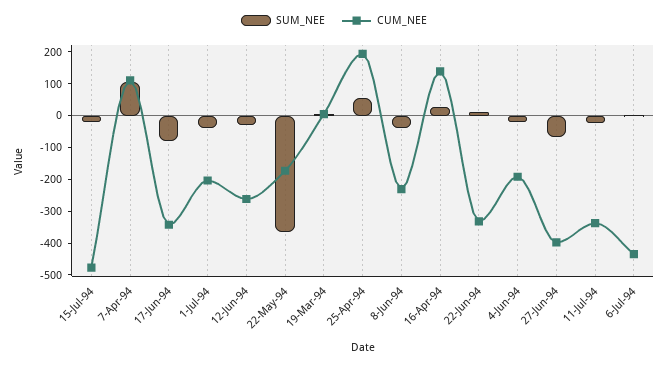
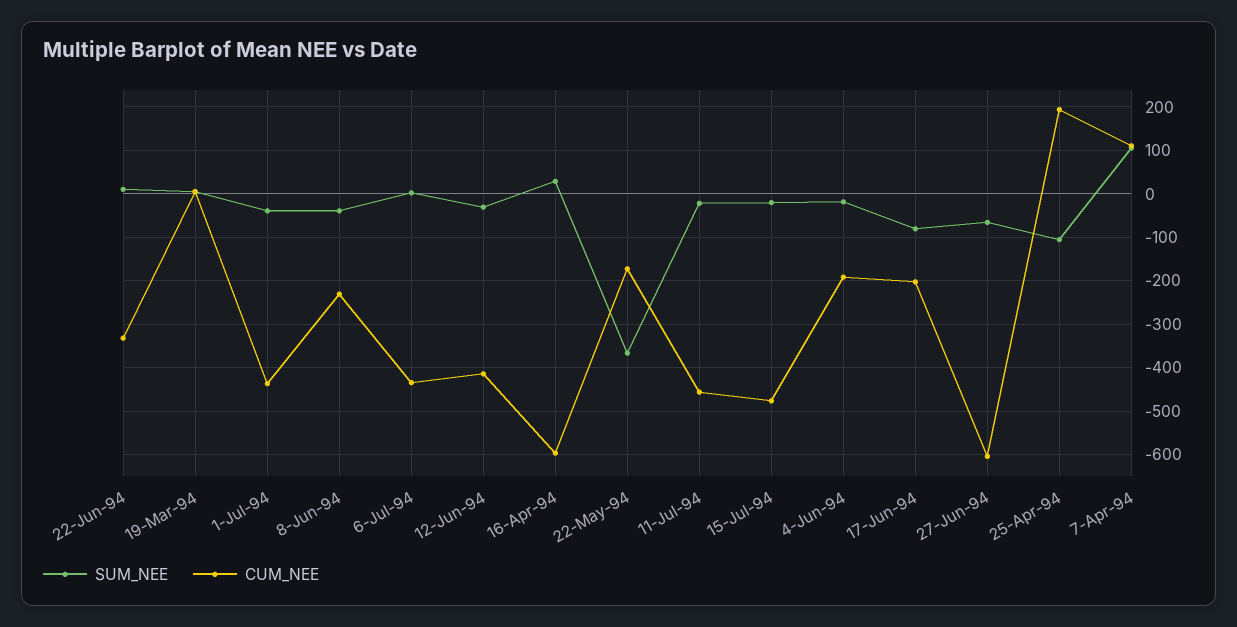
CUM_NEE, 17-Jun-94: -350 -> -200
CUM_NEE, 1-Jul-94: -200 -> -440
CUM_NEE, 12-Jun-94: -250 -> -420
SUM_NEE, 25-Apr-94: 50 -> -100
CUM_NEE, 16-Apr-94: 150 -> -600
CUM_NEE, 27-Jun-94: -400 -> -600
CUM_NEE, 11-Jul-94: -350 -> -460

